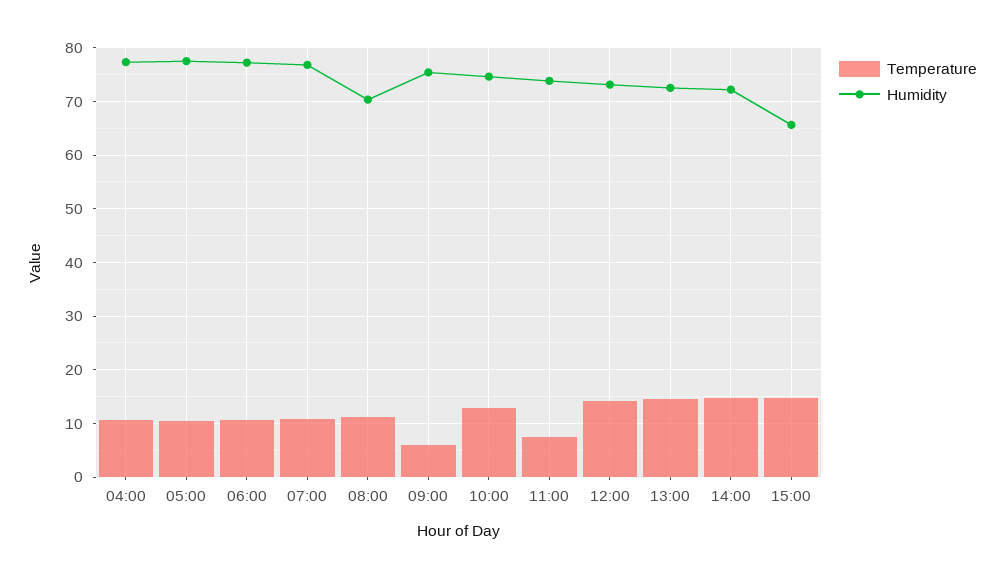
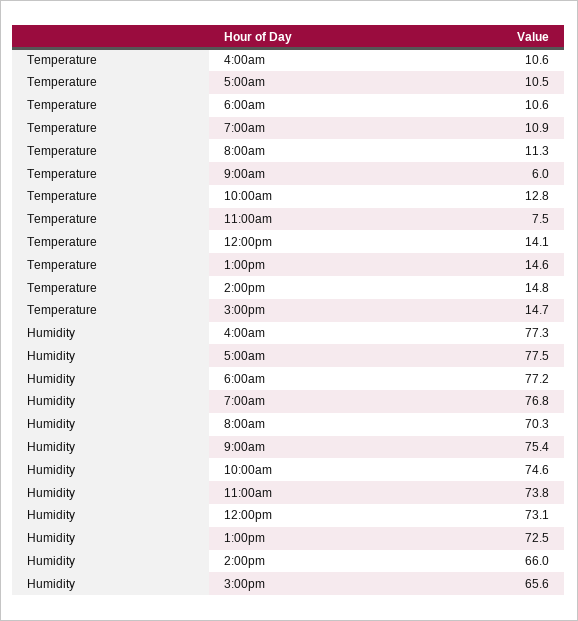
Humidity, 14:00: 72 -> 66

